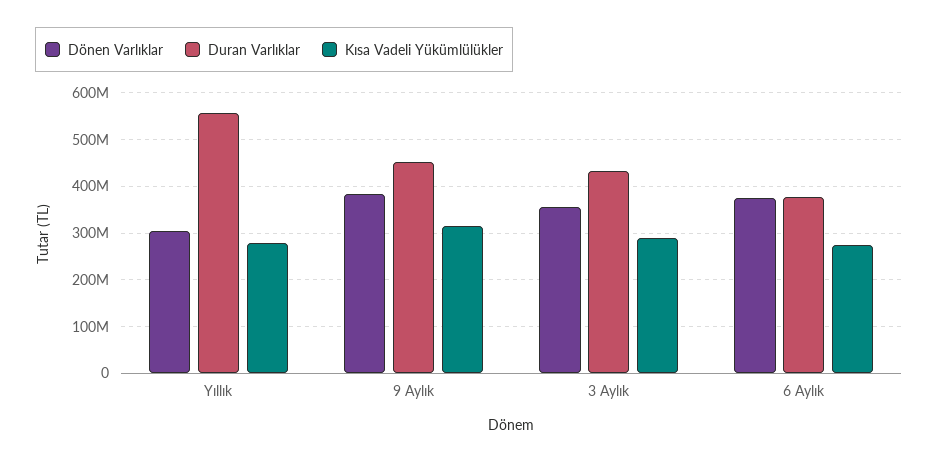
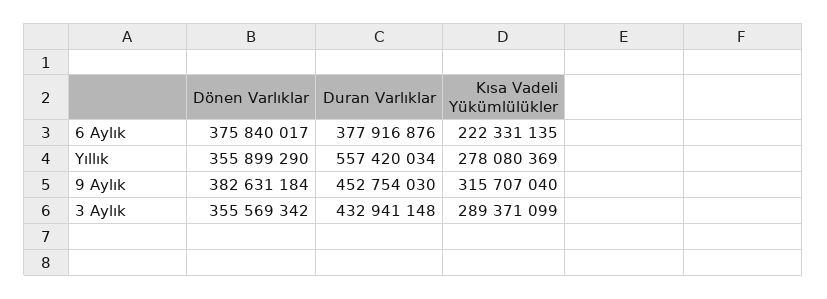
Dönen Varlıklar, Yıllık: 300000000 -> 355899290
Kısa Vadeli Yükümlülükler, 6 Aylık: 280000000 -> 222331135

